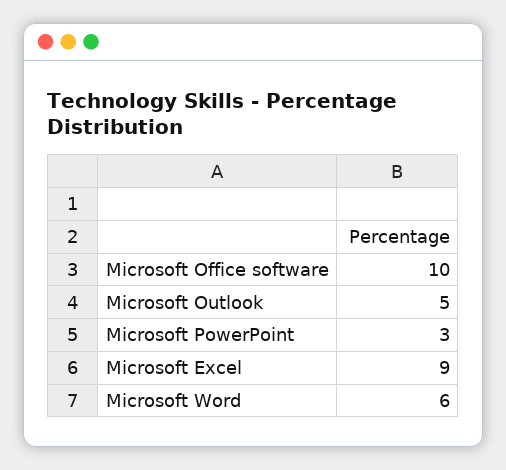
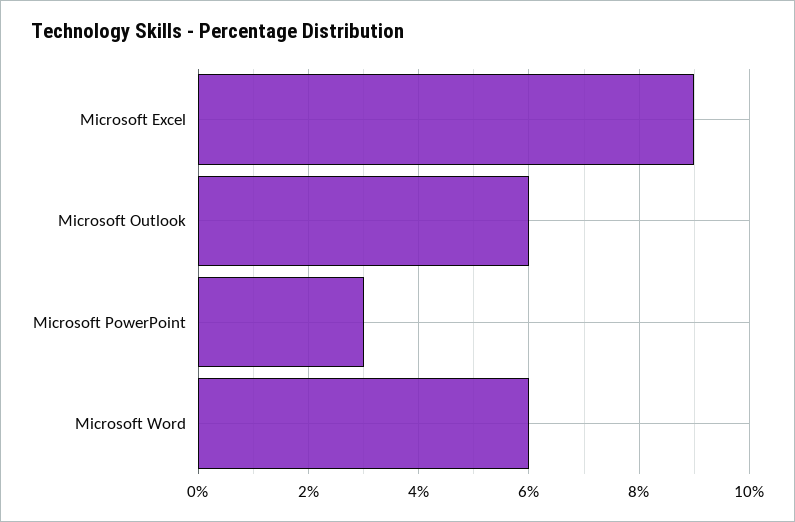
Microsoft Office software: 10 -> none
Microsoft Outlook: 5 -> 6

